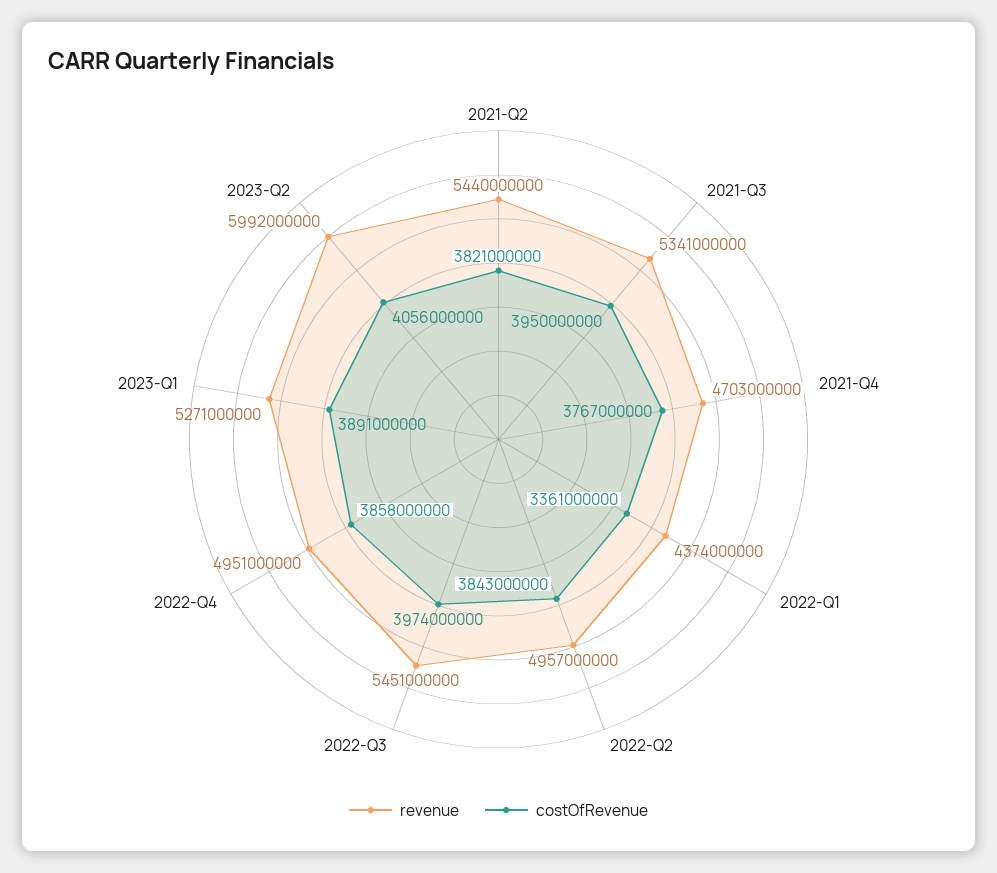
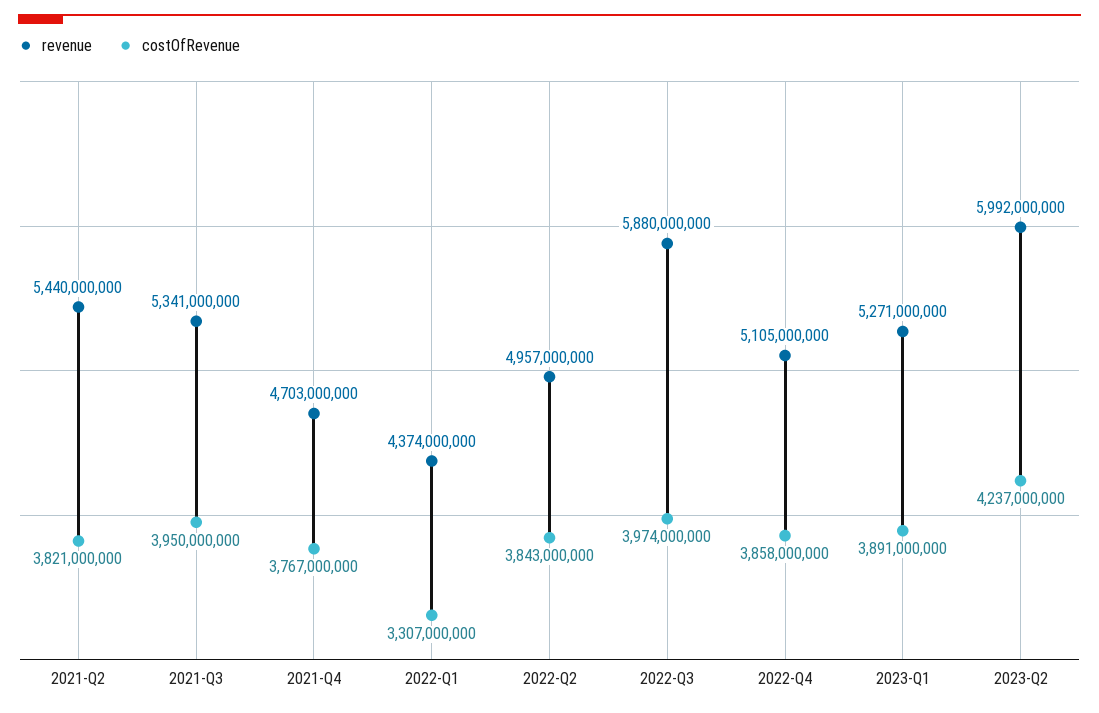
costOfRevenue, 2022-Q1: 3361000000 -> 3307000000
revenue, 2022-Q3: 5451000000 -> 5880000000
revenue, 2022-Q4: 4951000000 -> 5105000000
costOfRevenue, 2023-Q2: 4056000000 -> 4237000000

